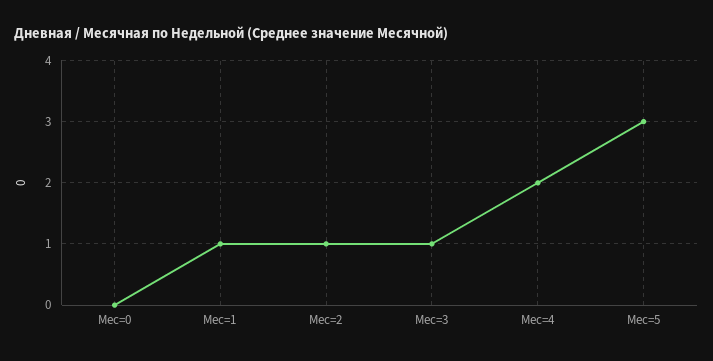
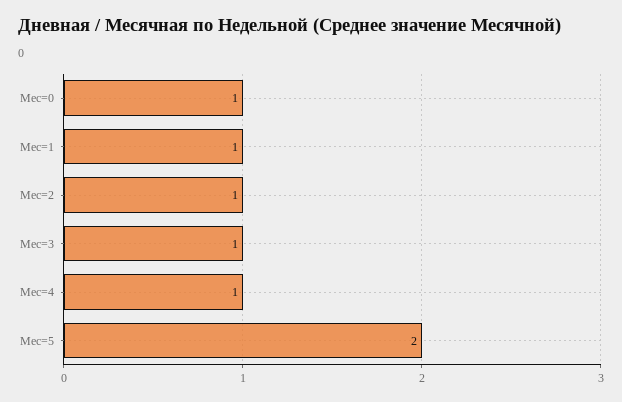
Мес=0: 0 -> 1
Мес=4: 2 -> 1
Мес=5: 3 -> 2

